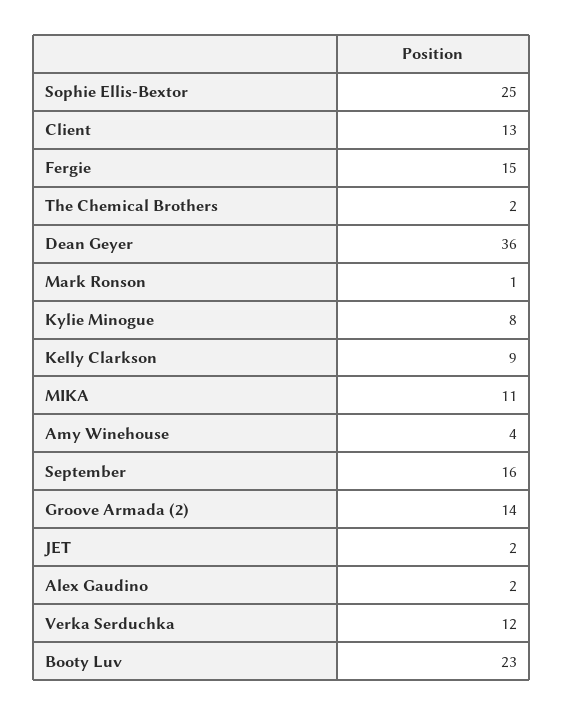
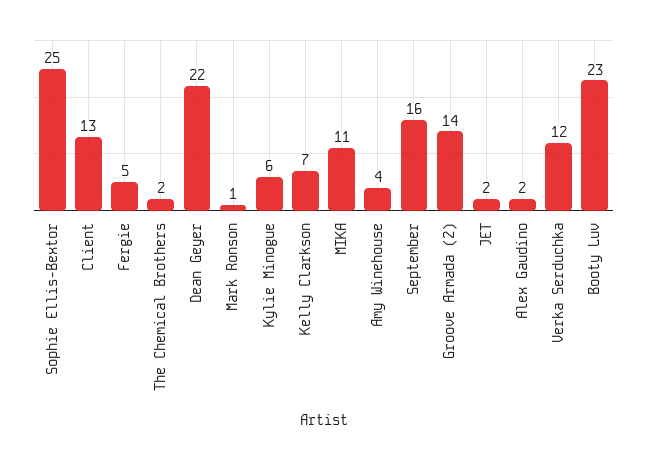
Fergie: 15 -> 5
Dean Geyer: 36 -> 22
Kylie Minogue: 8 -> 6
Kelly Clarkson: 9 -> 7

